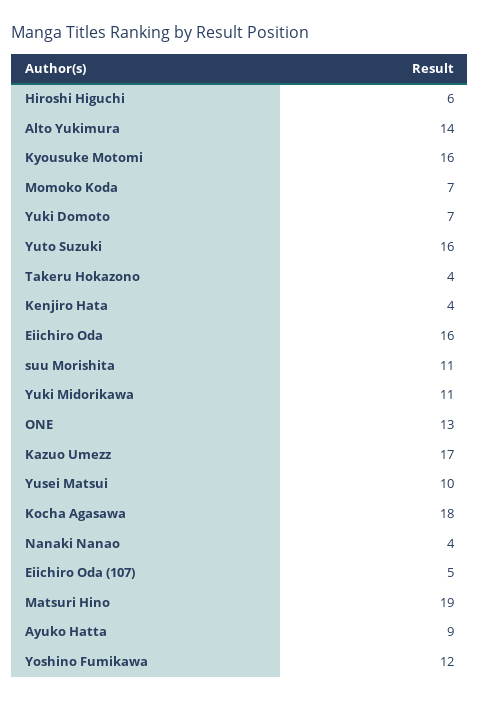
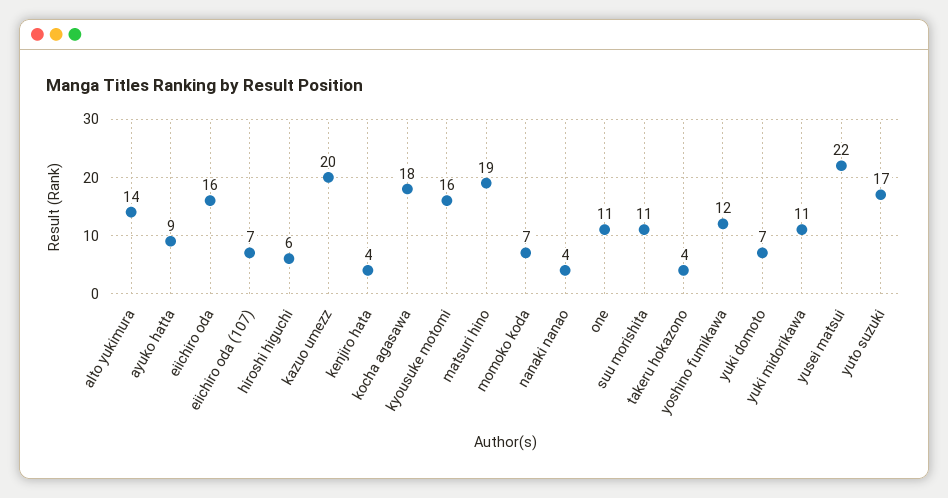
Yuto Suzuki: 16 -> 17
ONE: 13 -> 11
Kazuo Umezz: 17 -> 20
Yusei Matsui: 10 -> 22
Eiichiro Oda (107): 5 -> 7

